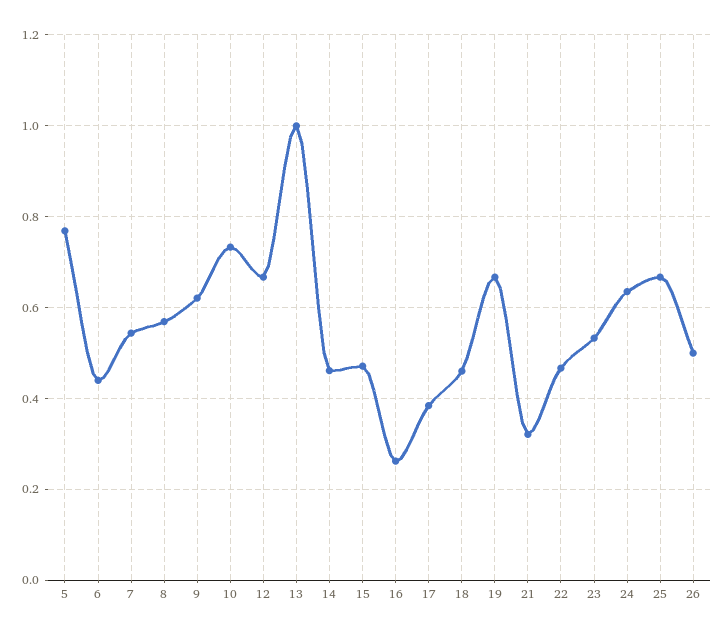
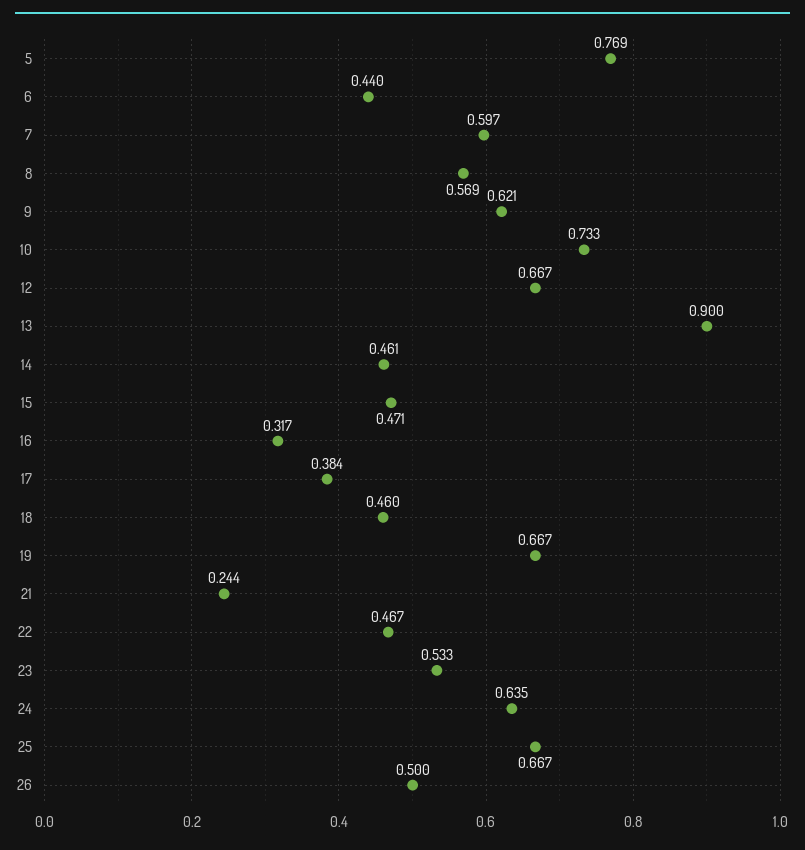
7: 0.54 -> 0.597
13: 1 -> 0.9
16: 0.26 -> 0.317
21: 0.32 -> 0.244

